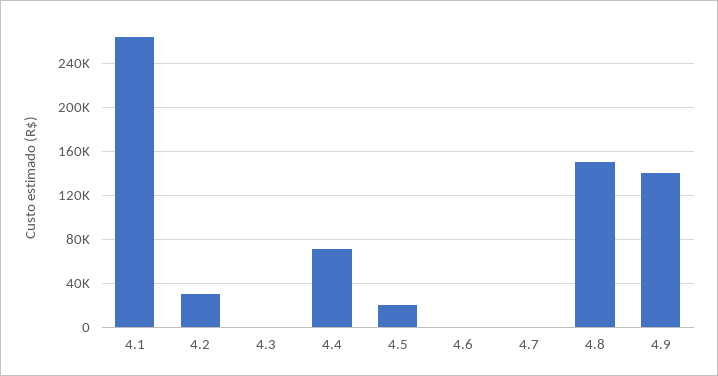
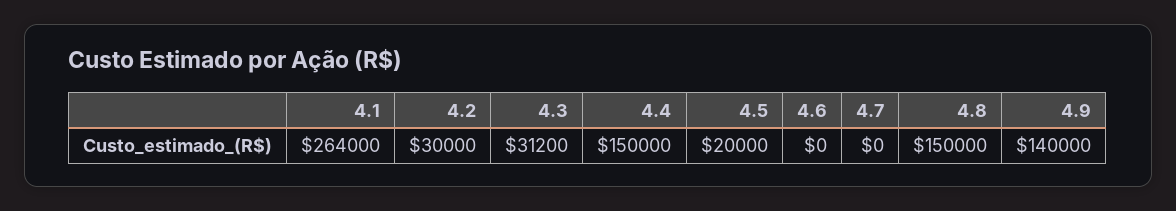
4.3: 0 -> 31200
4.4: 70000 -> 150000

